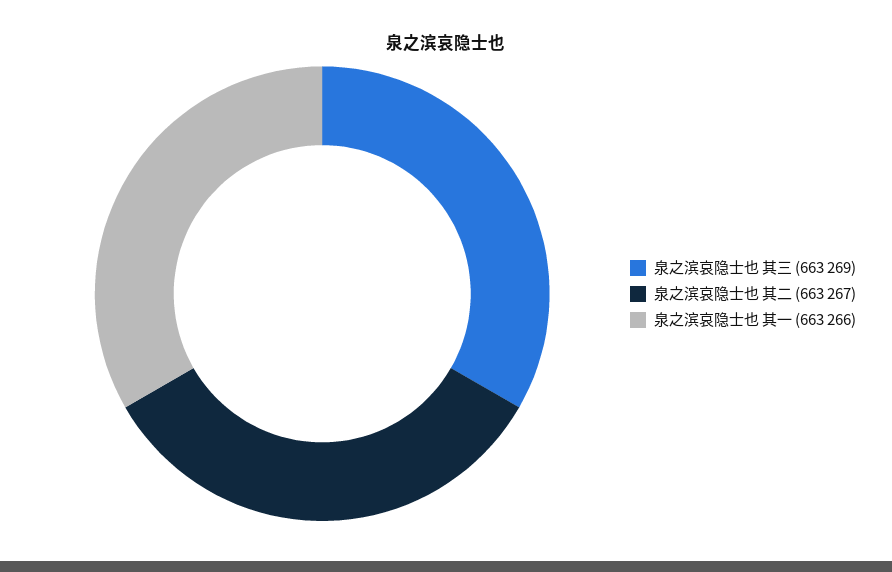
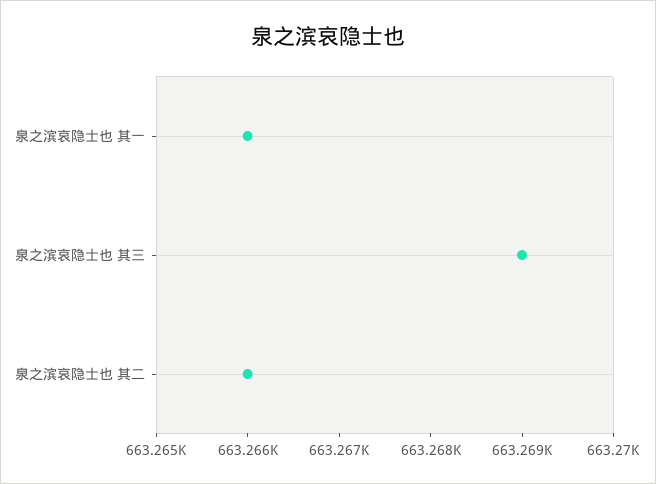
泉之滨哀隐士也 其二: 663267 -> 663266

